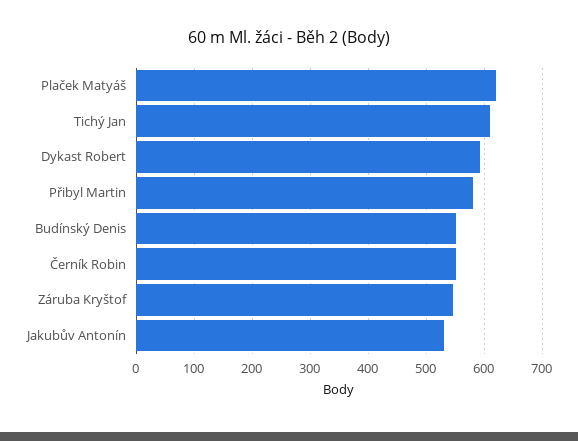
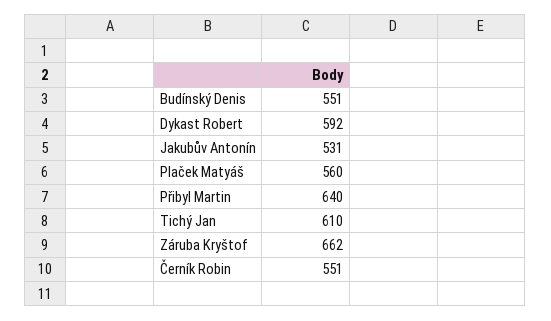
Plaček Matyáš: 620 -> 560
Přibyl Martin: 580 -> 640
Záruba Kryštof: 540 -> 662

